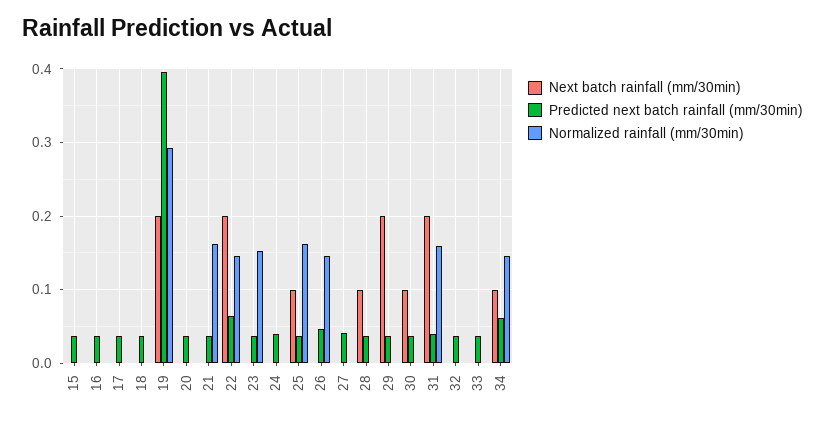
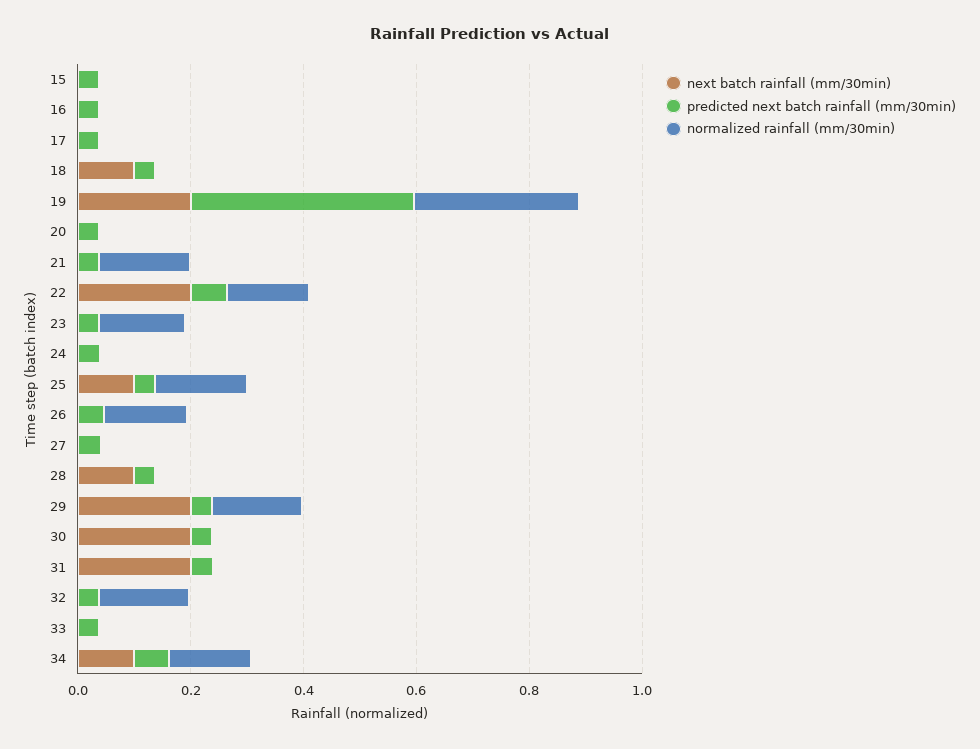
Next batch rainfall (mm/30min), 18: 0 -> 0.1
Normalized rainfall (mm/30min), 29: 0 -> 0.15
Next batch rainfall (mm/30min), 30: 0.1 -> 0.2
Normalized rainfall (mm/30min), 31: 0.16 -> 0
Normalized rainfall (mm/30min), 32: 0 -> 0.15

